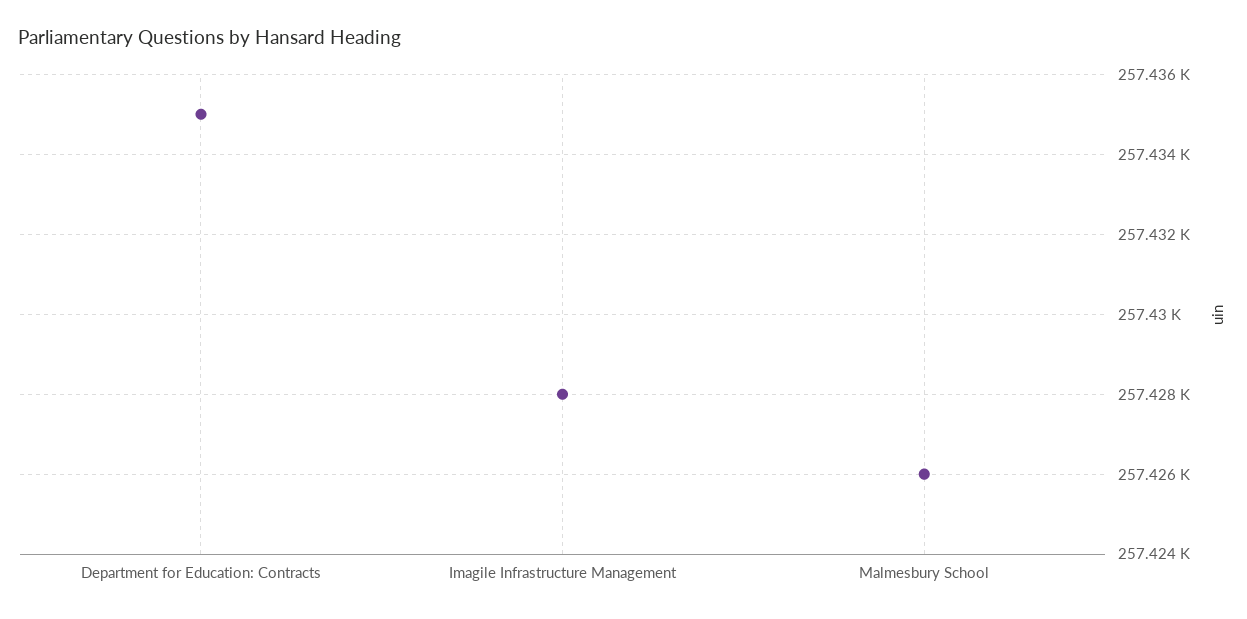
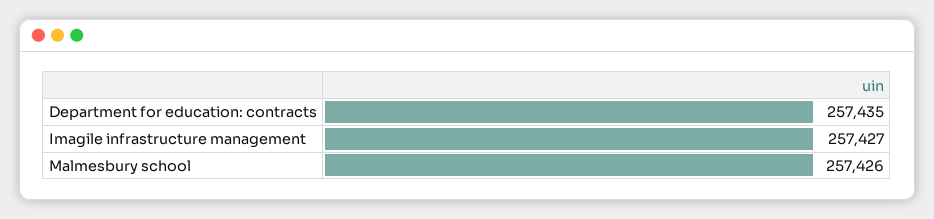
Imagile Infrastructure Management: 257428 -> 257427

